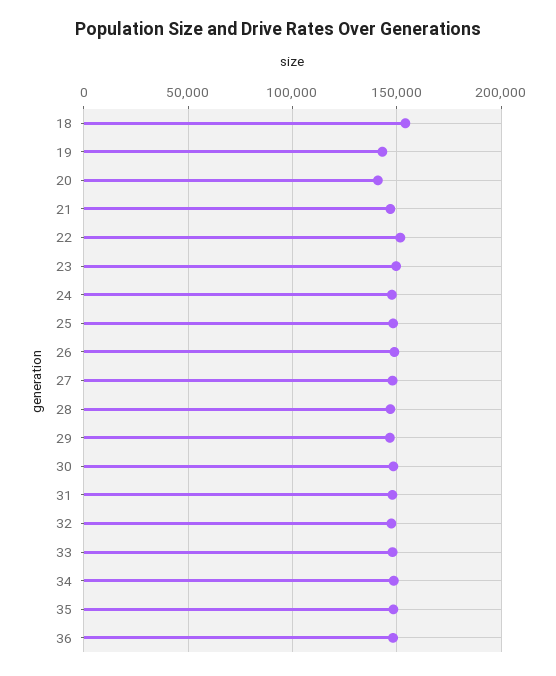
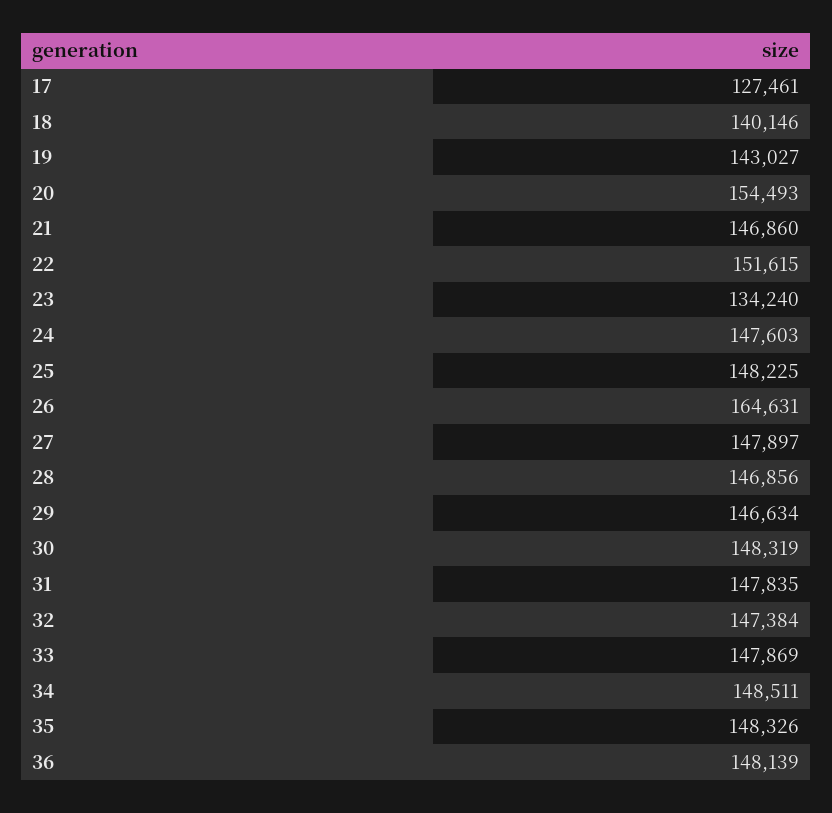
18: 155000 -> 140146
20: 140000 -> 154493
23: 150000 -> 134240
26: 150000 -> 164631
17: none -> 127461

